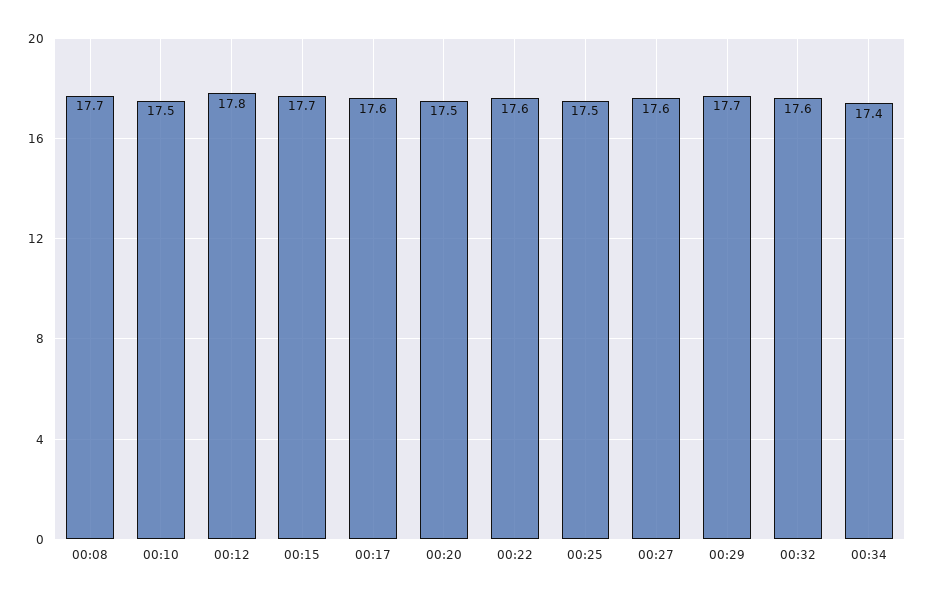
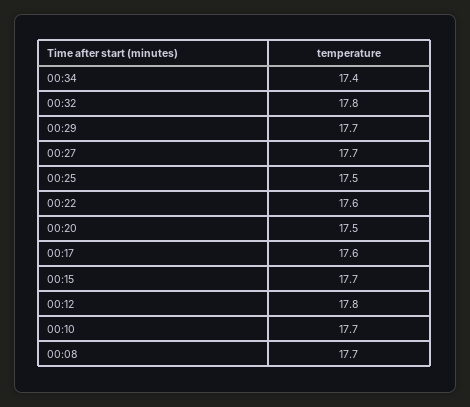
00:10: 17.5 -> 17.7
00:27: 17.6 -> 17.7
00:32: 17.6 -> 17.8

